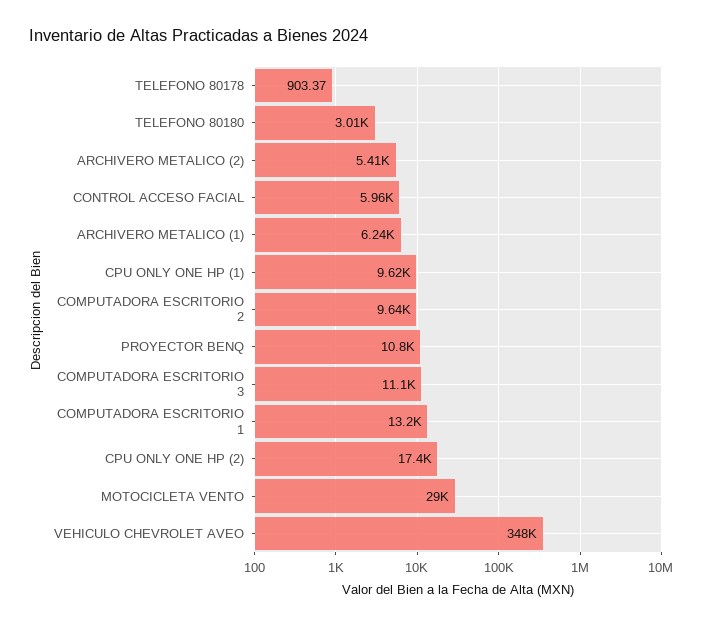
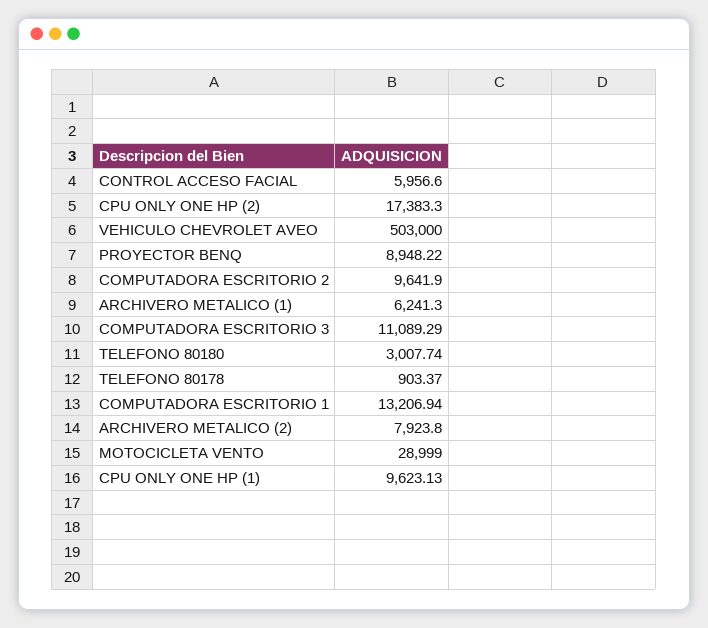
ARCHIVERO METALICO (2): 5410 -> 7923.8
PROYECTOR BENQ: 10800 -> 8948.22
VEHICULO CHEVROLET AVEO: 348000 -> 503000

